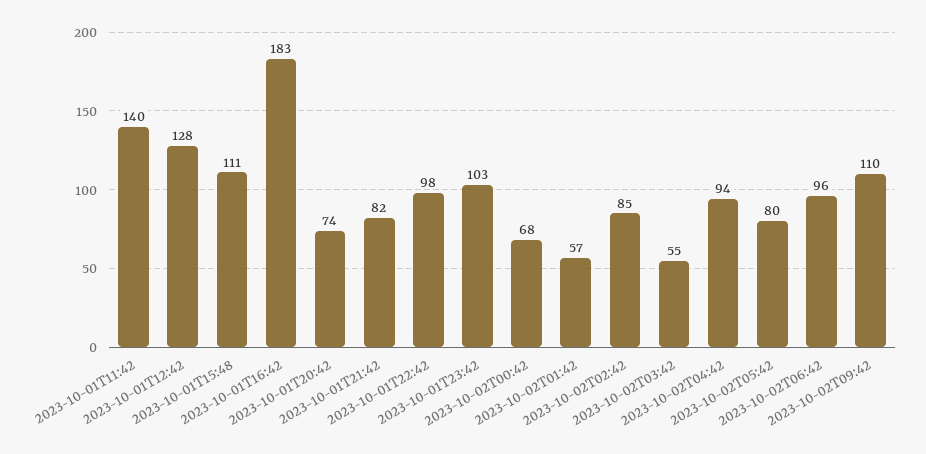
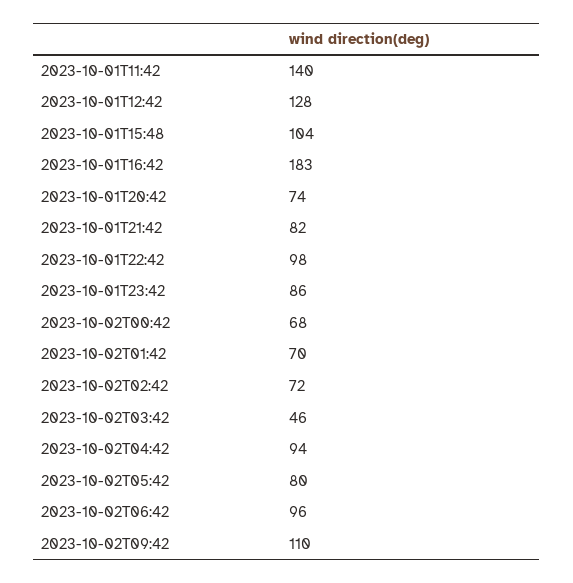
2023-10-01T15:48: 111 -> 104
2023-10-01T23:42: 103 -> 86
2023-10-02T01:42: 57 -> 70
2023-10-02T02:42: 85 -> 72
2023-10-02T03:42: 55 -> 46

